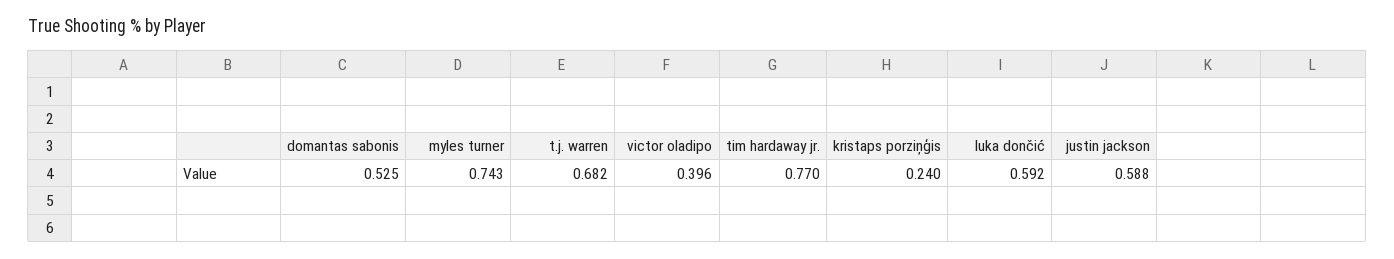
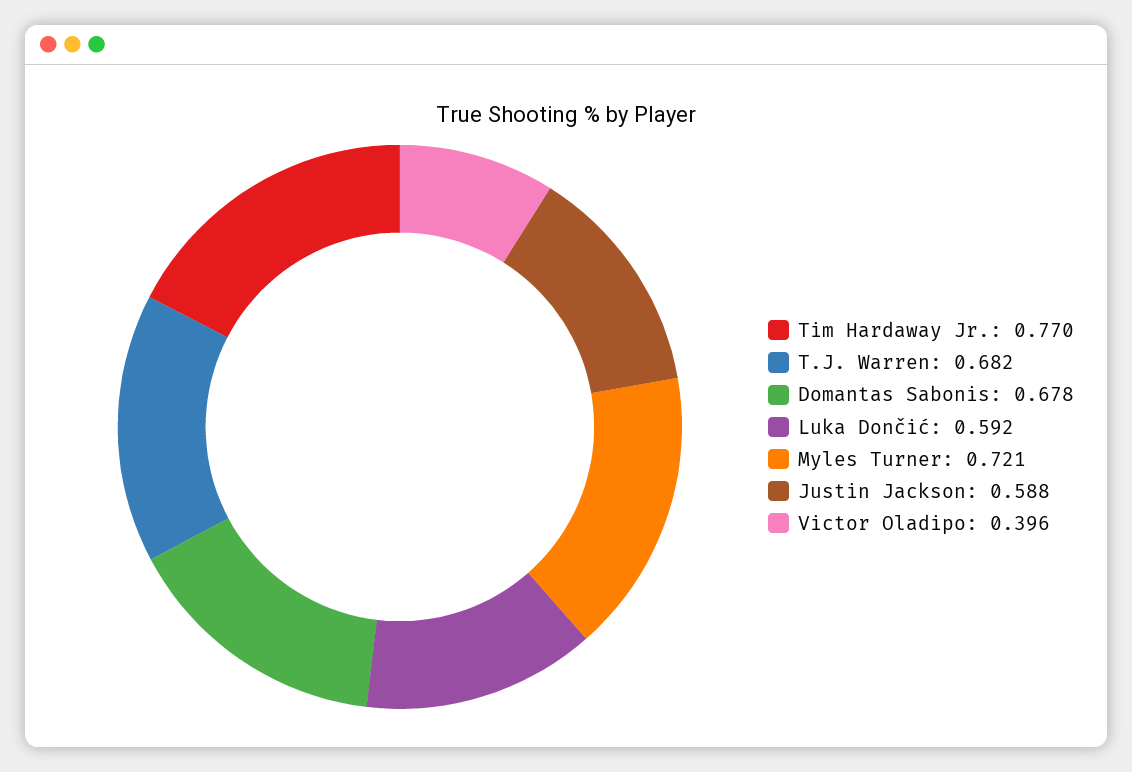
domantas sabonis: 0.525 -> 0.678
myles turner: 0.743 -> 0.721
kristaps porziņģis: 0.24 -> none

